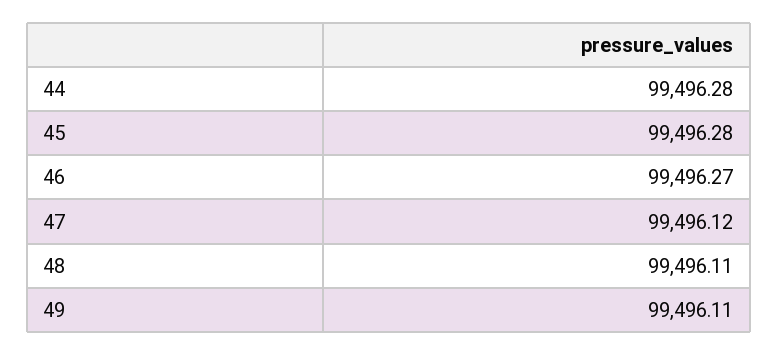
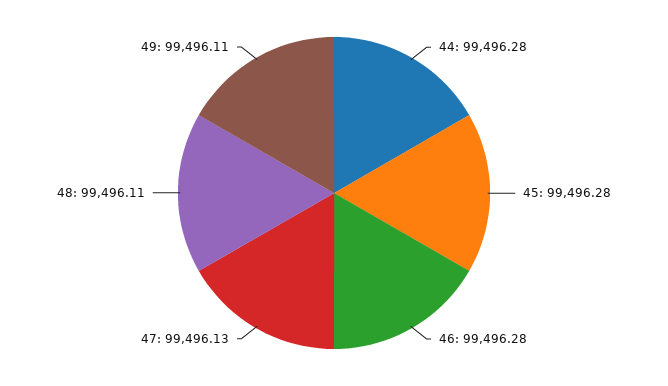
46: 99496.27 -> 99496.28
47: 99496.12 -> 99496.13

